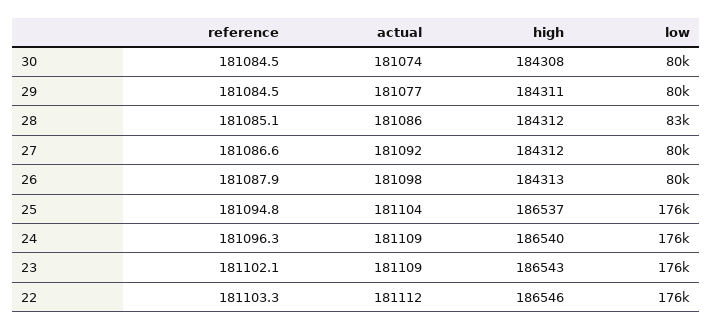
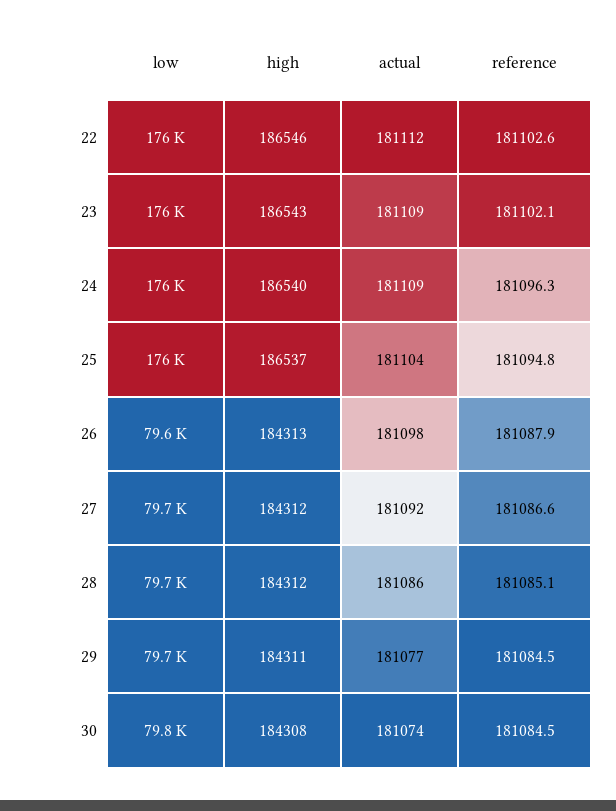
low, 28: 83000 -> 79700
reference, 22: 181103.3 -> 181102.6

